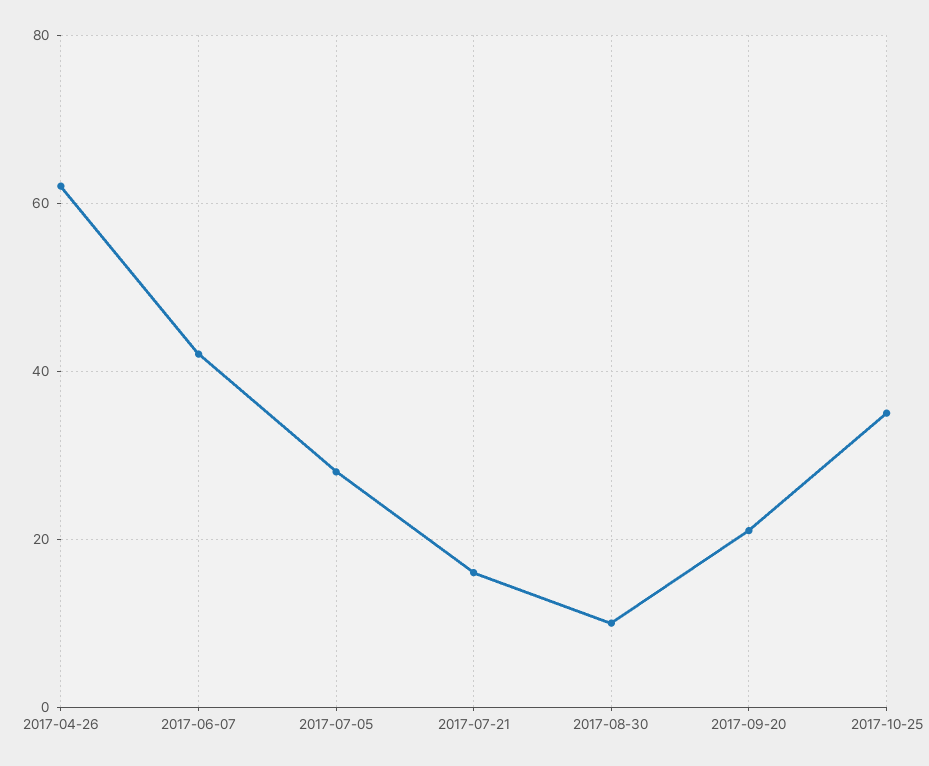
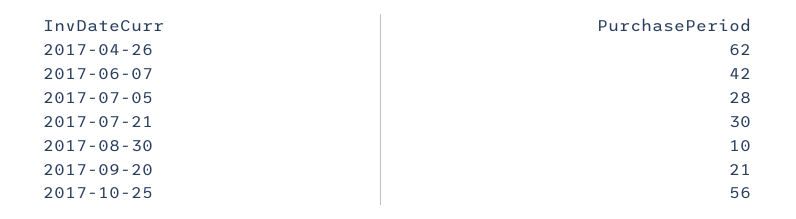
2017-07-21: 15 -> 30
2017-10-25: 35 -> 56

